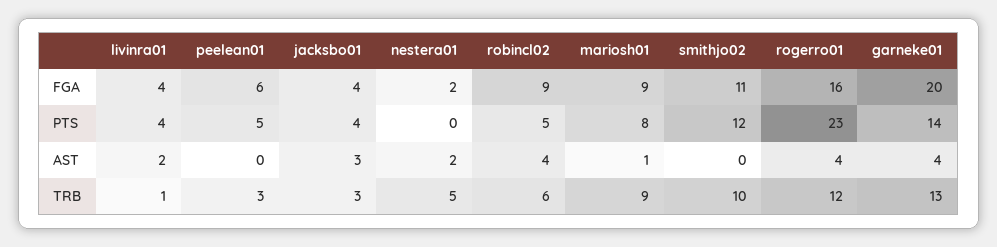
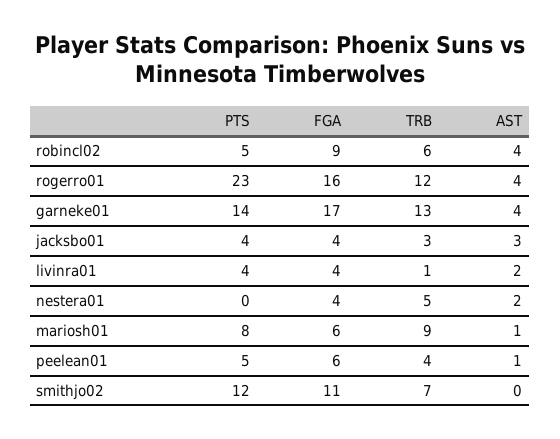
nestera01, FGA: 2 -> 4
mariosh01, FGA: 9 -> 6
garneke01, FGA: 20 -> 17
peelean01, AST: 0 -> 1
peelean01, TRB: 3 -> 4
smithjo02, TRB: 10 -> 7

